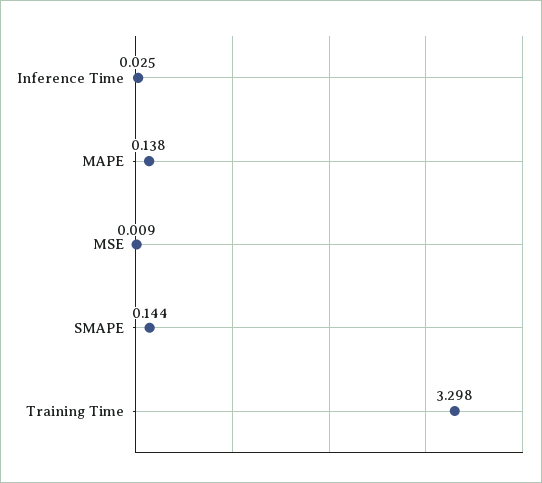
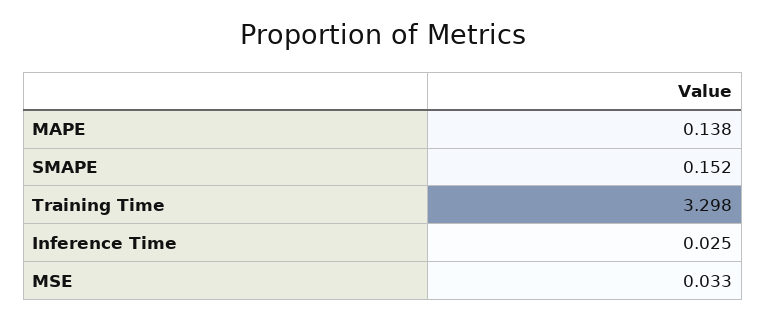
MSE: 0.009 -> 0.033
SMAPE: 0.144 -> 0.152

